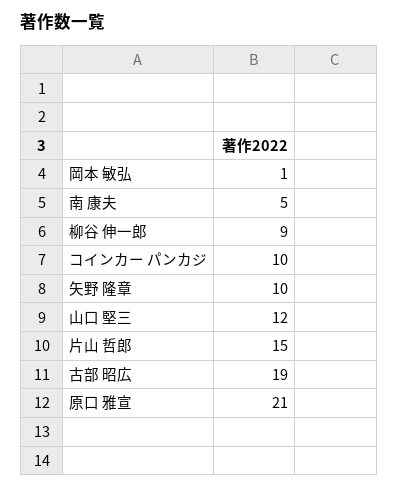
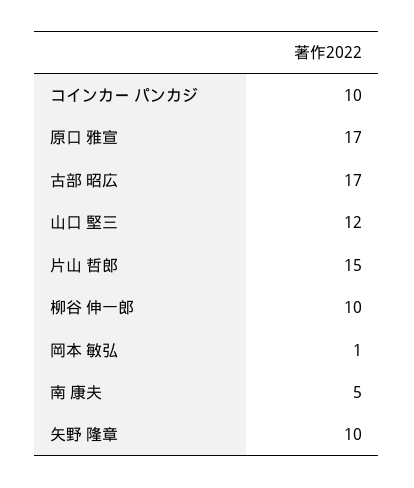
柳谷 伸一郎: 9 -> 10
古部 昭広: 19 -> 17
原口 雅宣: 21 -> 17

